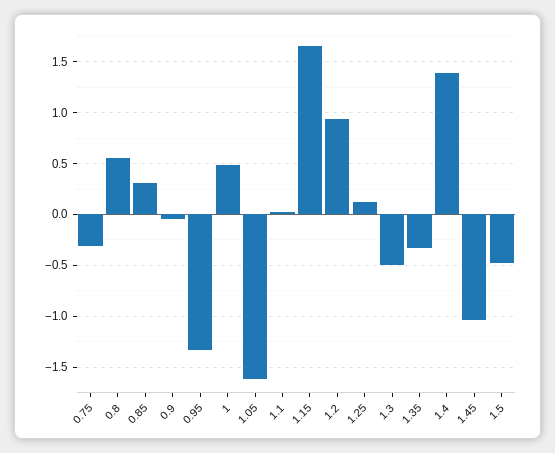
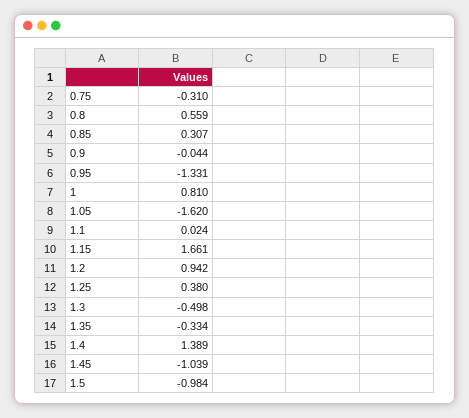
1: 0.5 -> 0.81
1.25: 0.1 -> 0.38
1.5: -0.5 -> -0.984

